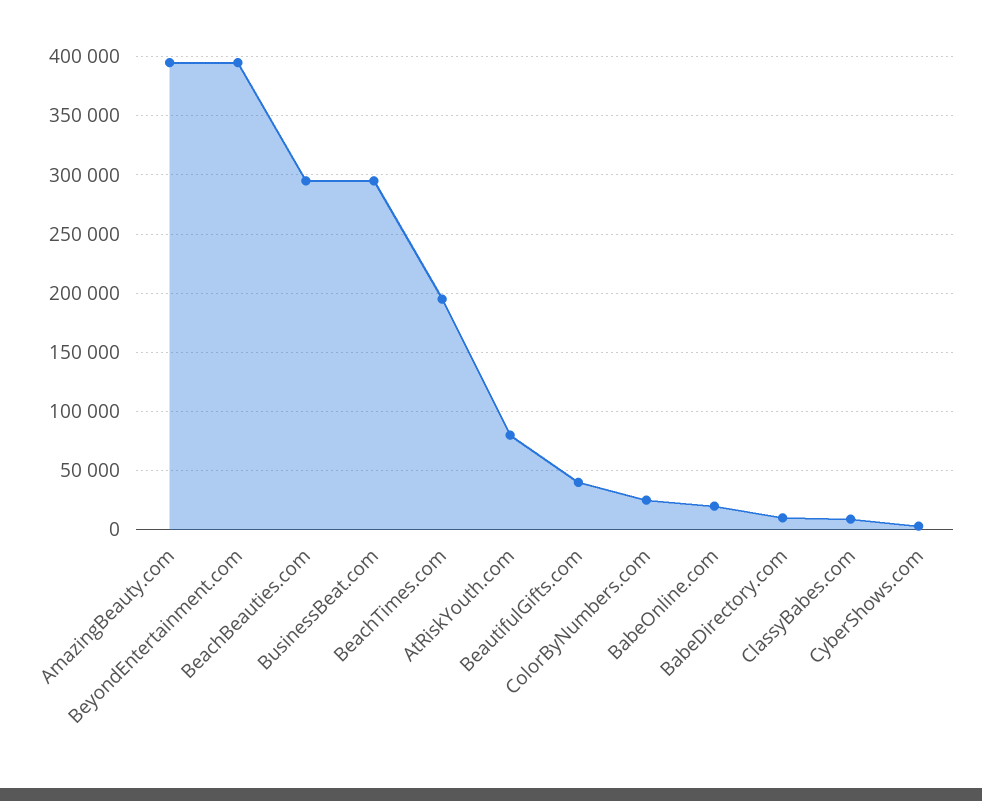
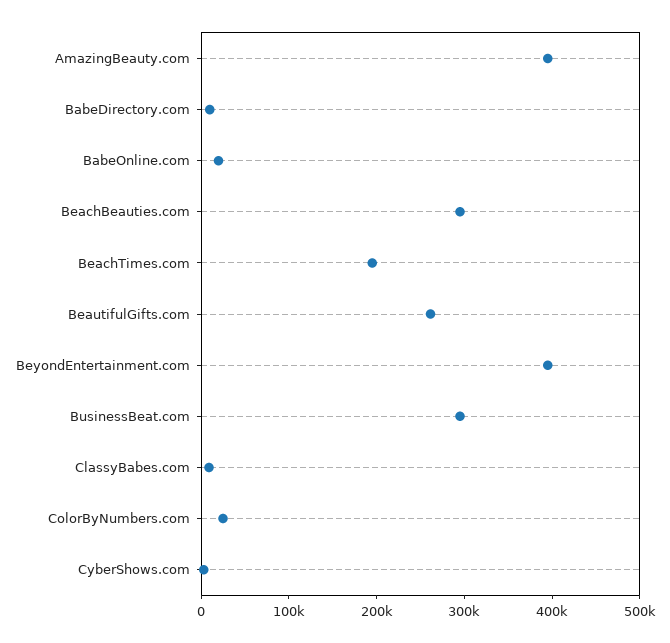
AtRiskYouth.com: 80000 -> none
BeautifulGifts.com: 40000 -> 260000

